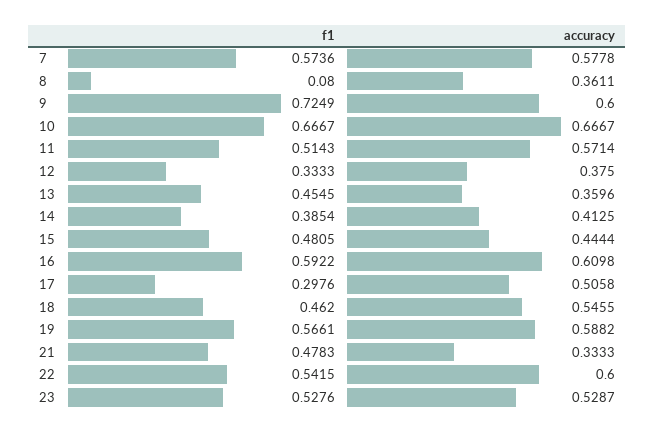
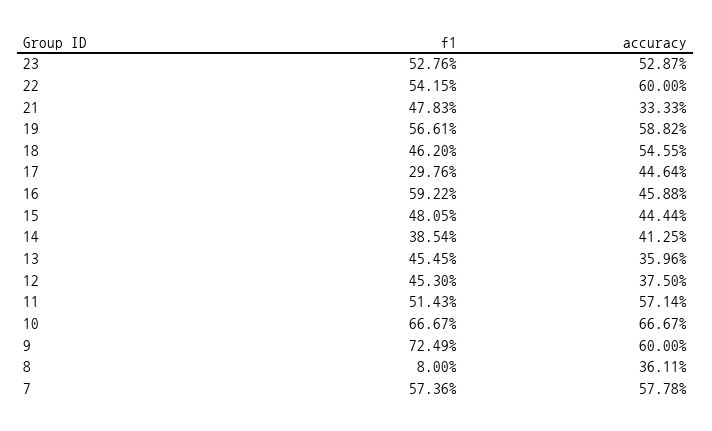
f1, 12: 0.3333 -> 0.453
accuracy, 16: 0.6098 -> 0.4588
accuracy, 17: 0.5058 -> 0.4464

